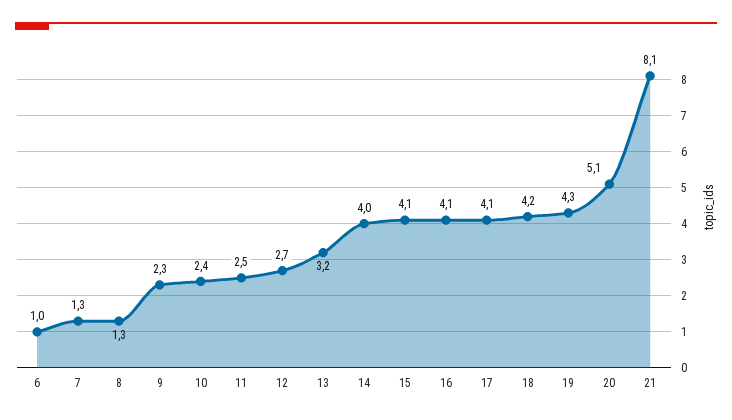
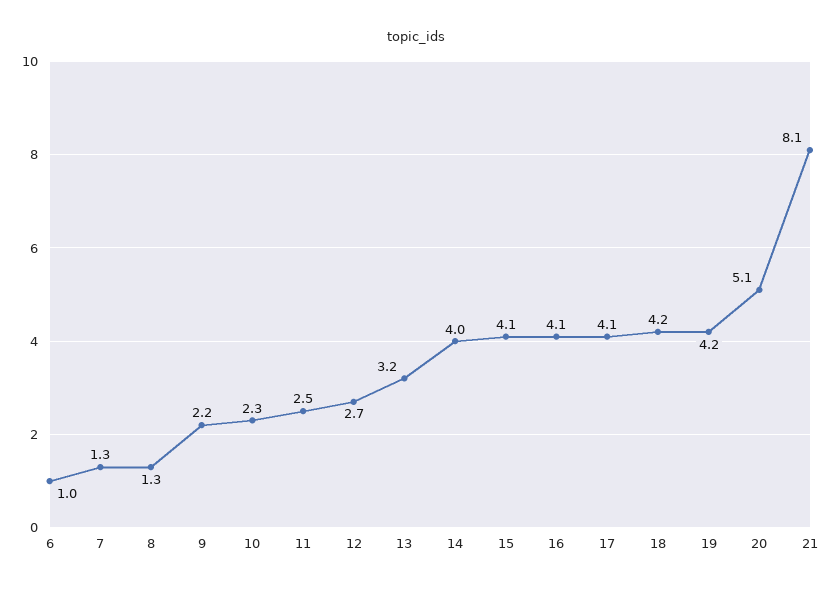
9: 2.3 -> 2.2
10: 2.4 -> 2.3
19: 4.3 -> 4.2

